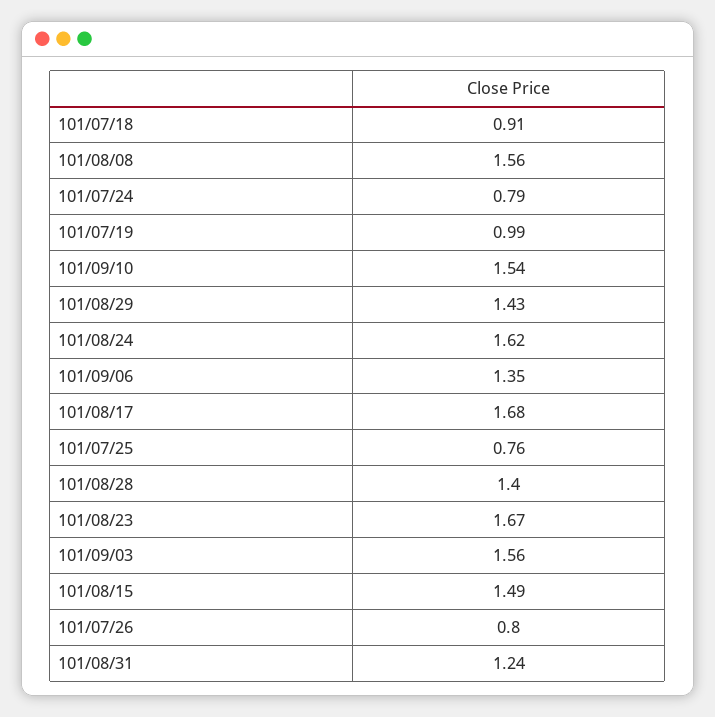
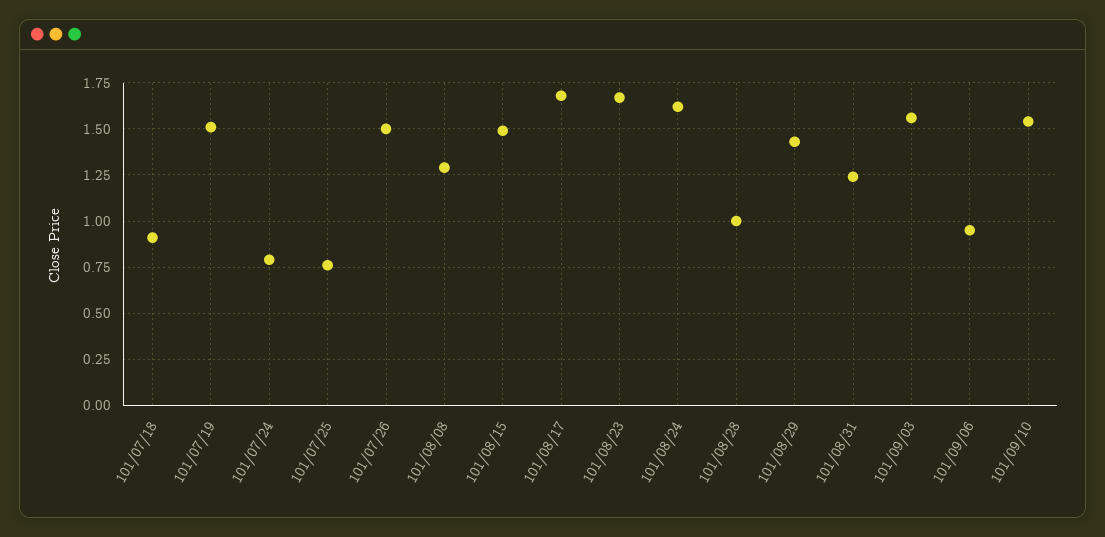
101/08/08: 1.56 -> 1.3
101/07/19: 0.99 -> 1.5
101/09/06: 1.35 -> 0.95
101/08/28: 1.4 -> 1
101/07/26: 0.8 -> 1.5

